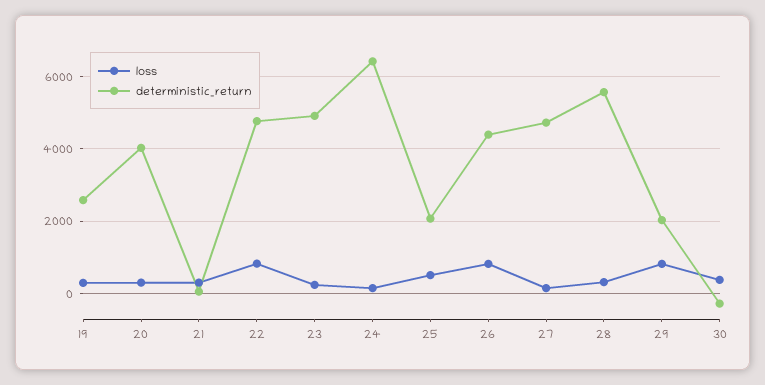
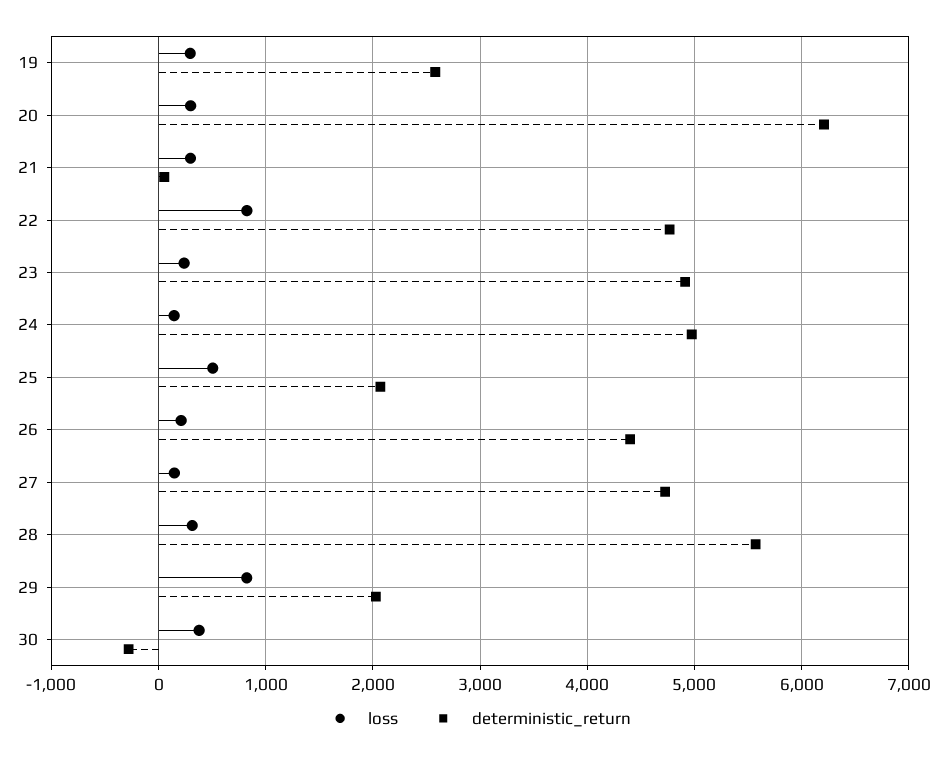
deterministic_return, 20: 4000 -> 6200
deterministic_return, 24: 6400 -> 5000
loss, 26: 800 -> 200

